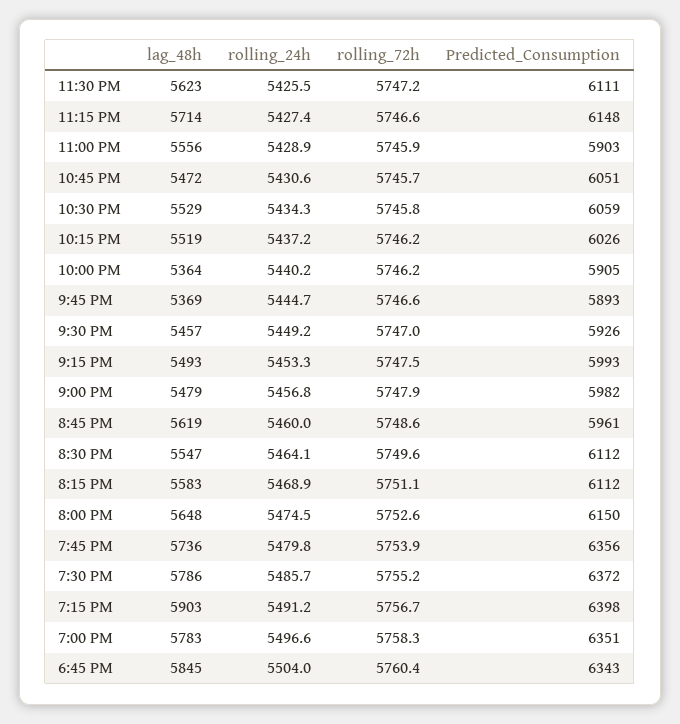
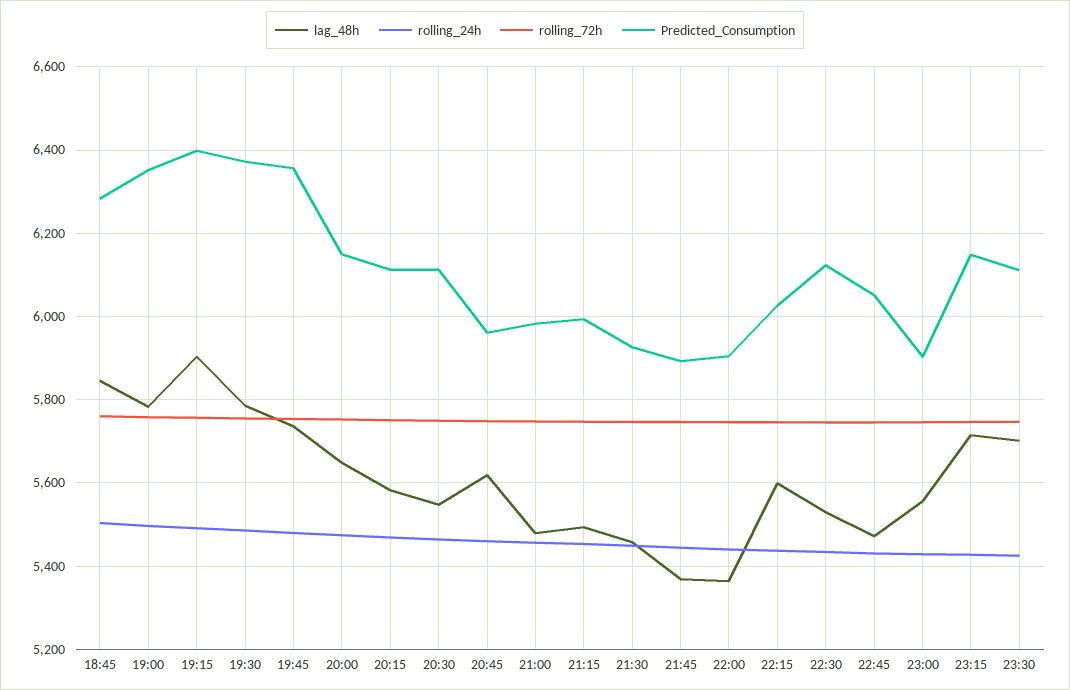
lag_48h, 11:30 PM: 5623 -> 5700
Predicted_Consumption, 10:30 PM: 6059 -> 6120
lag_48h, 10:15 PM: 5519 -> 5600
Predicted_Consumption, 6:45 PM: 6343 -> 6280

